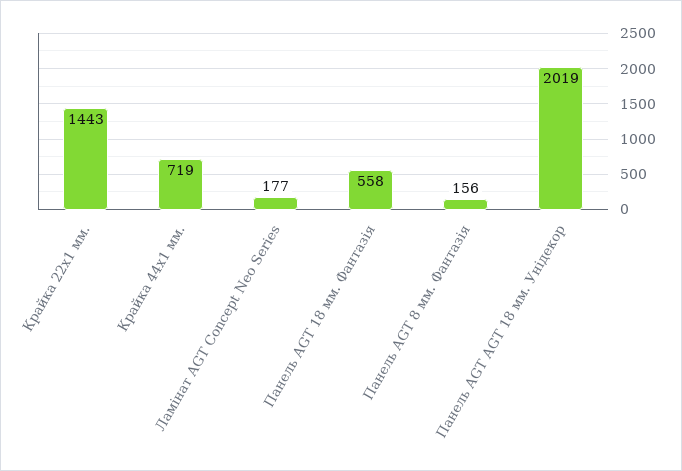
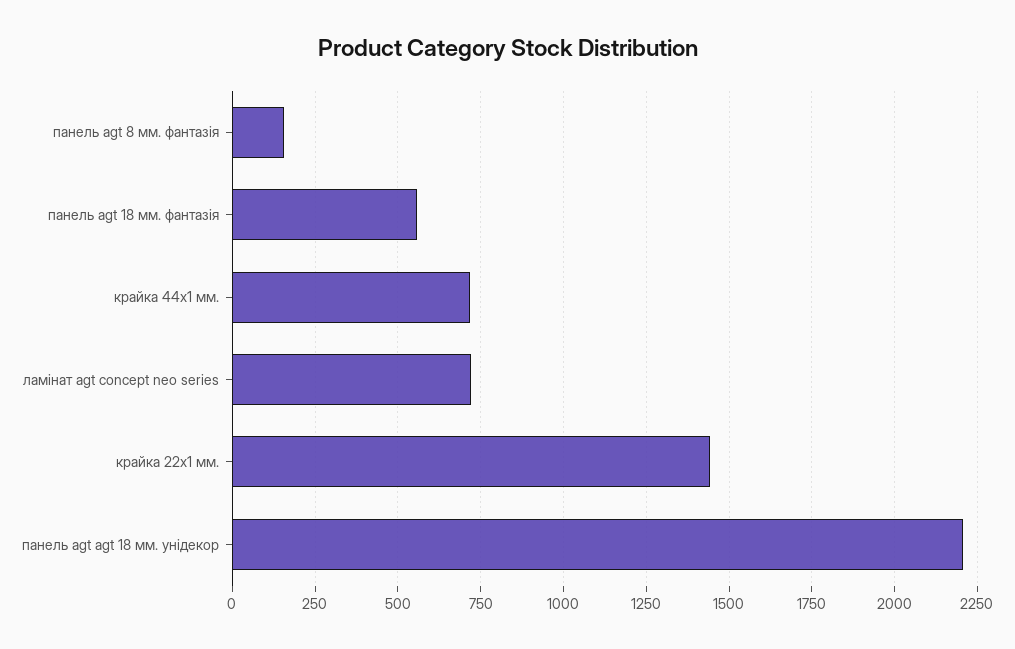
Ламінат AGT Concept Neo Series: 177 -> 725
Панель AGT AGT 18 мм. Унідекор: 2019 -> 2200

